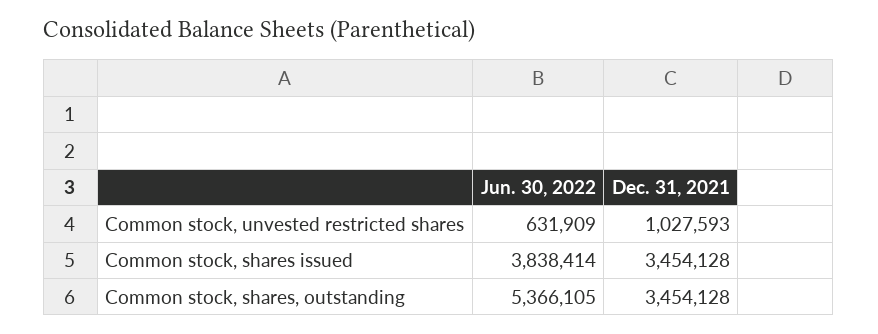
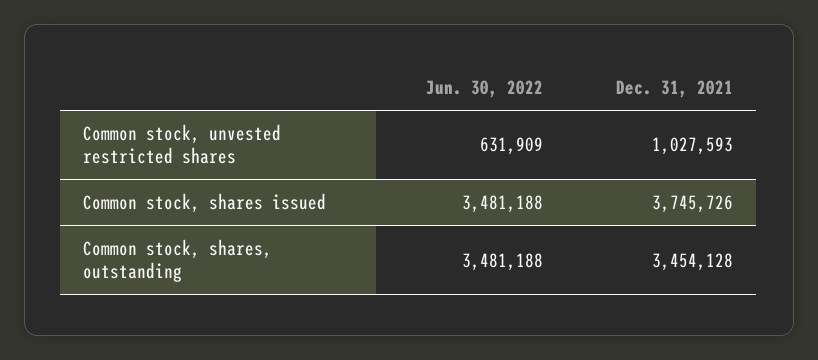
Jun. 30, 2022, Common stock, shares issued: 3838414 -> 3481188
Dec. 31, 2021, Common stock, shares issued: 3454128 -> 3745726
Jun. 30, 2022, Common stock, shares, outstanding: 5366105 -> 3481188

